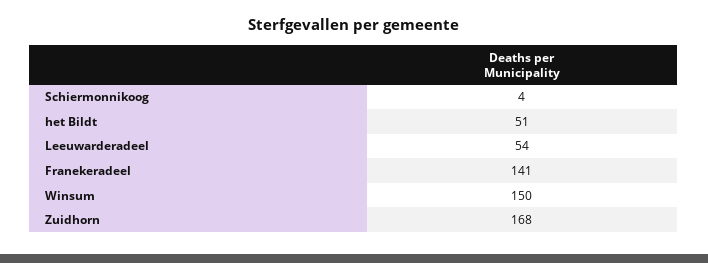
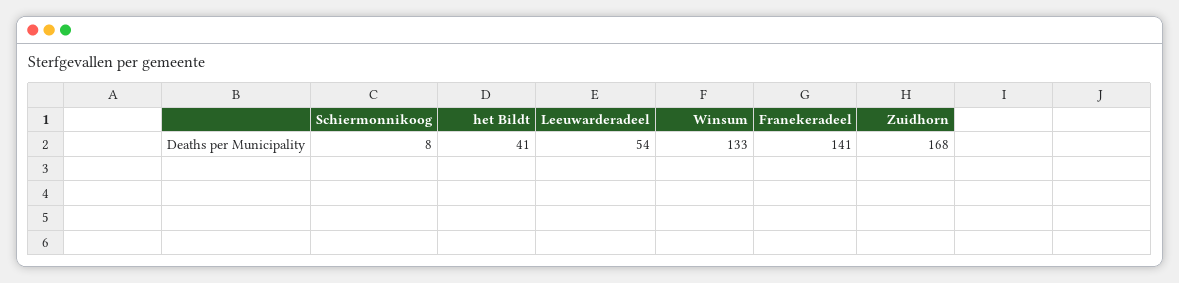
Schiermonnikoog: 4 -> 8
het Bildt: 51 -> 41
Winsum: 150 -> 133

